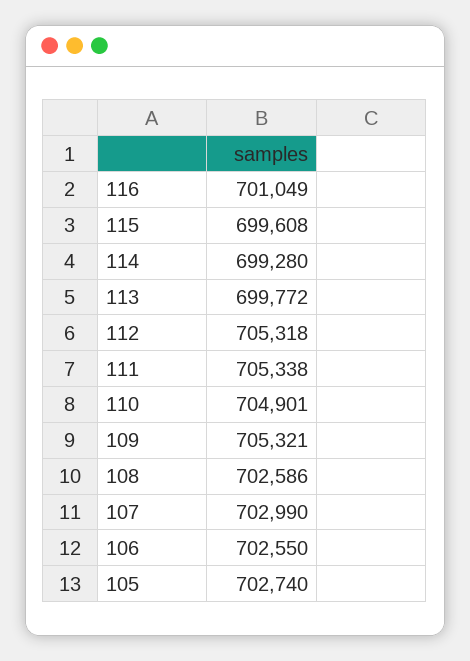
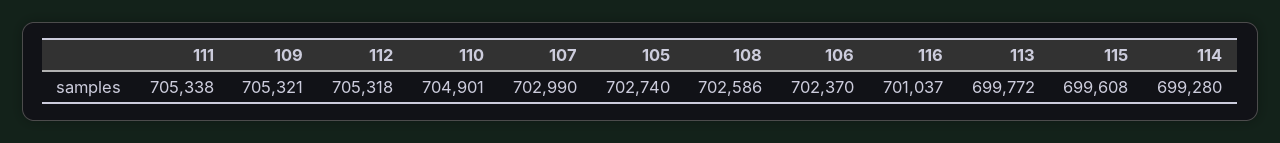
116: 701049 -> 701037
106: 702550 -> 702370

